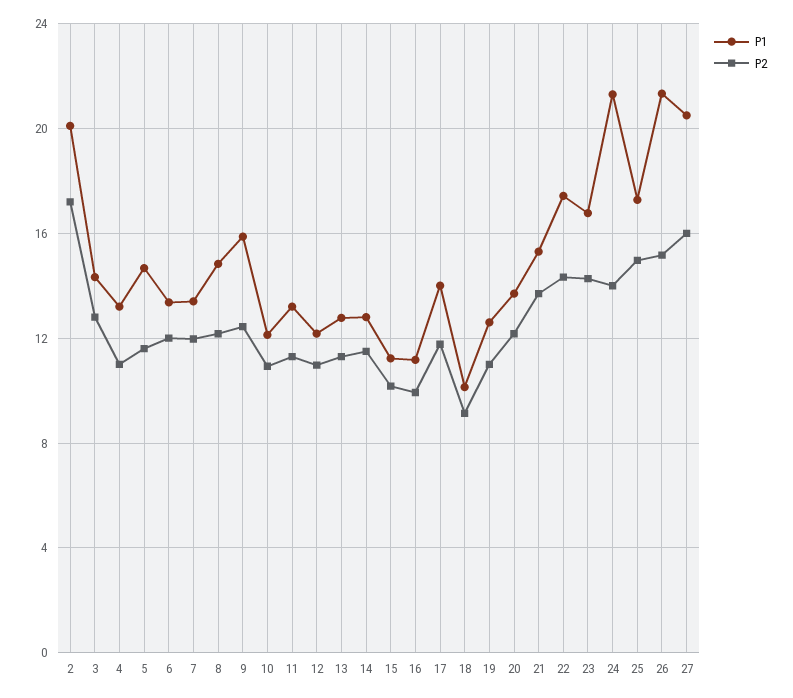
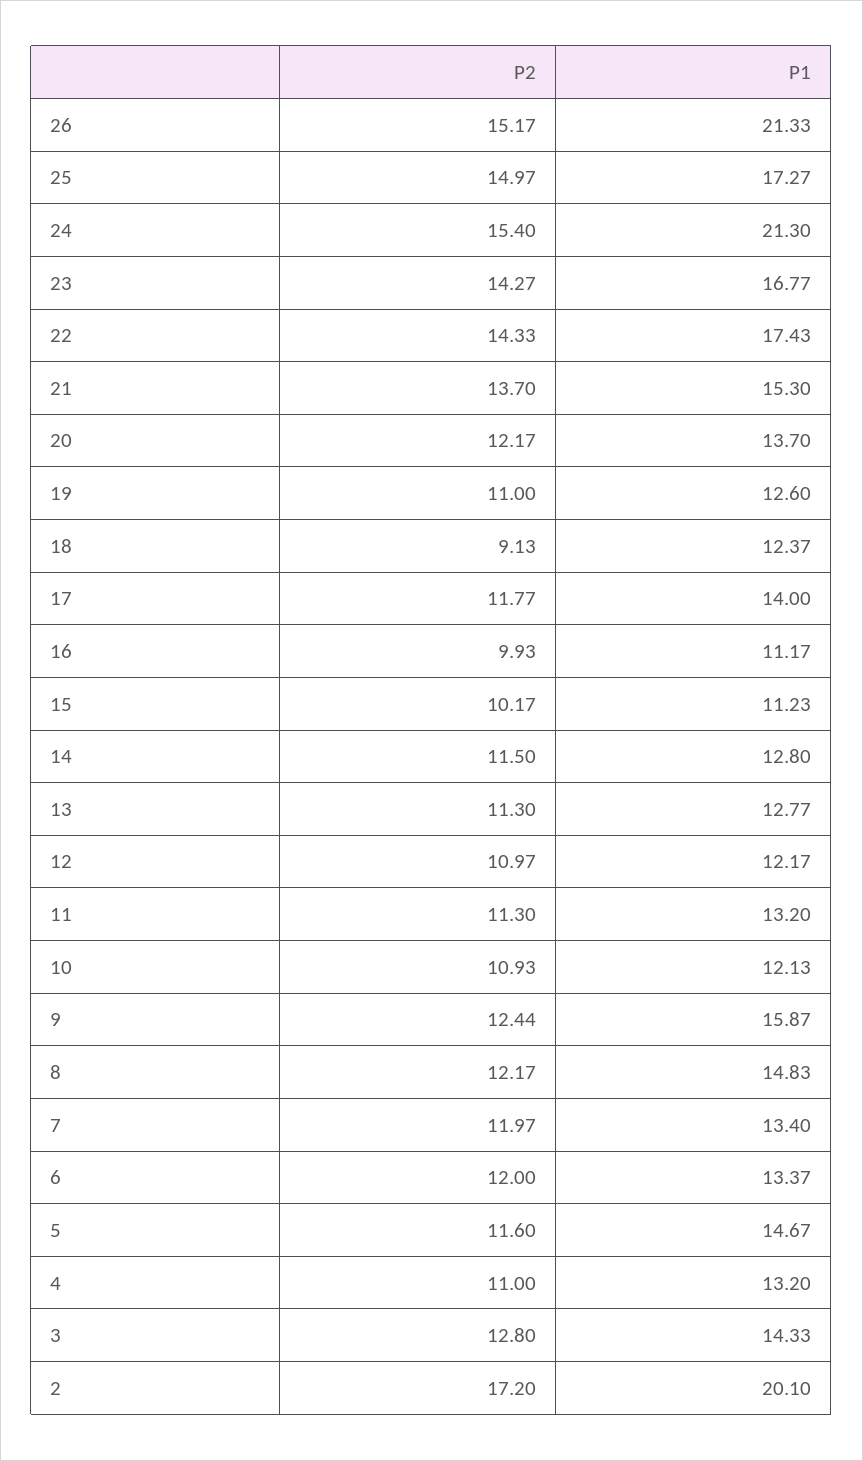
P1, 18: 10 -> 12.37
P2, 24: 14 -> 15.4
P1, 27: 20.5 -> none
P2, 27: 16 -> none

